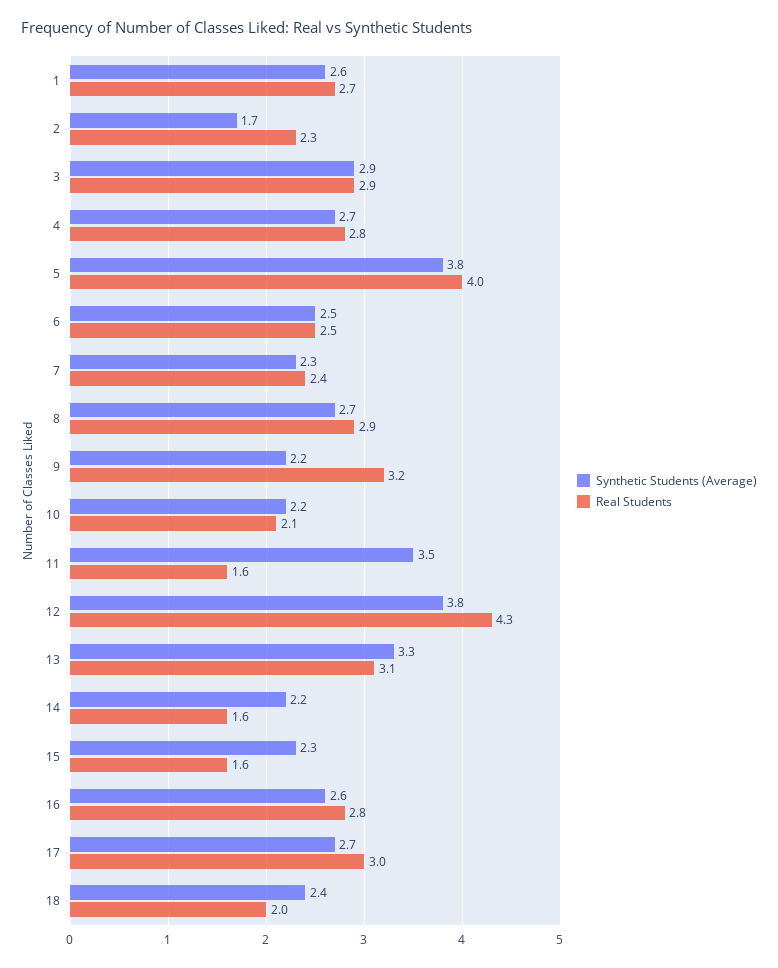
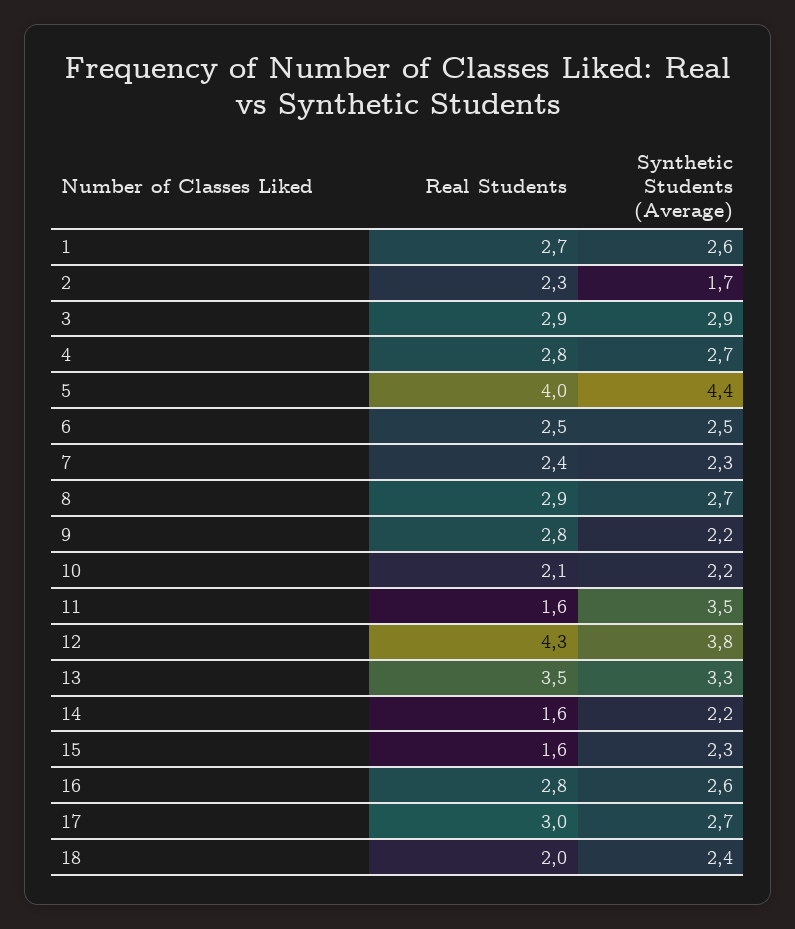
Synthetic Students (Average), 5: 3.8 -> 4.4
Real Students, 9: 3.2 -> 2.8
Real Students, 13: 3.1 -> 3.5

